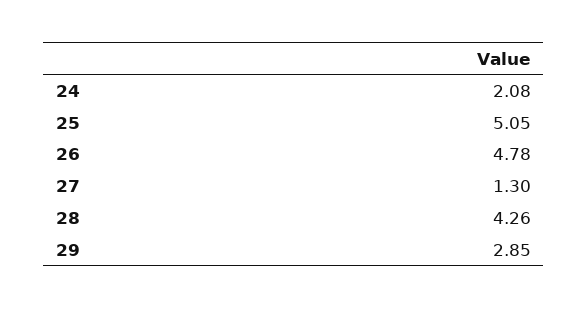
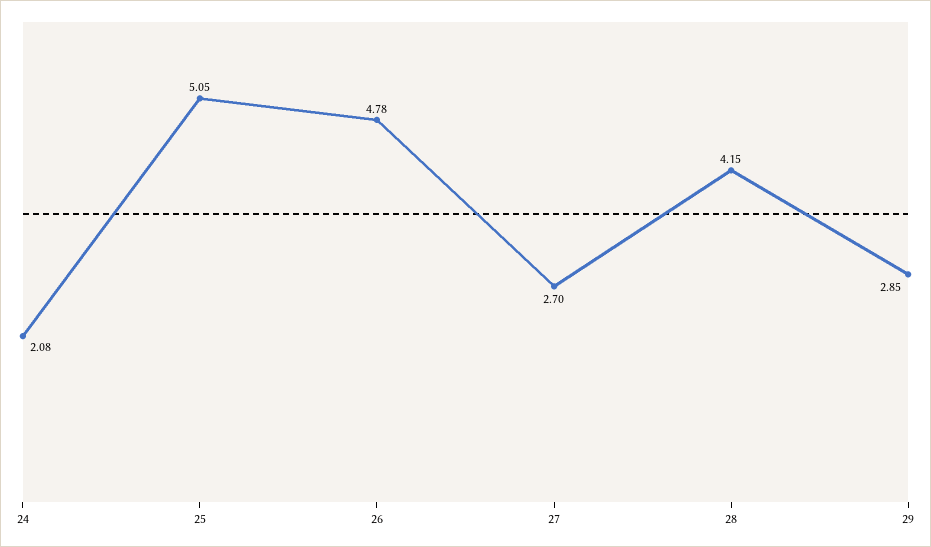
27: 1.3 -> 2.7
28: 4.26 -> 4.15

